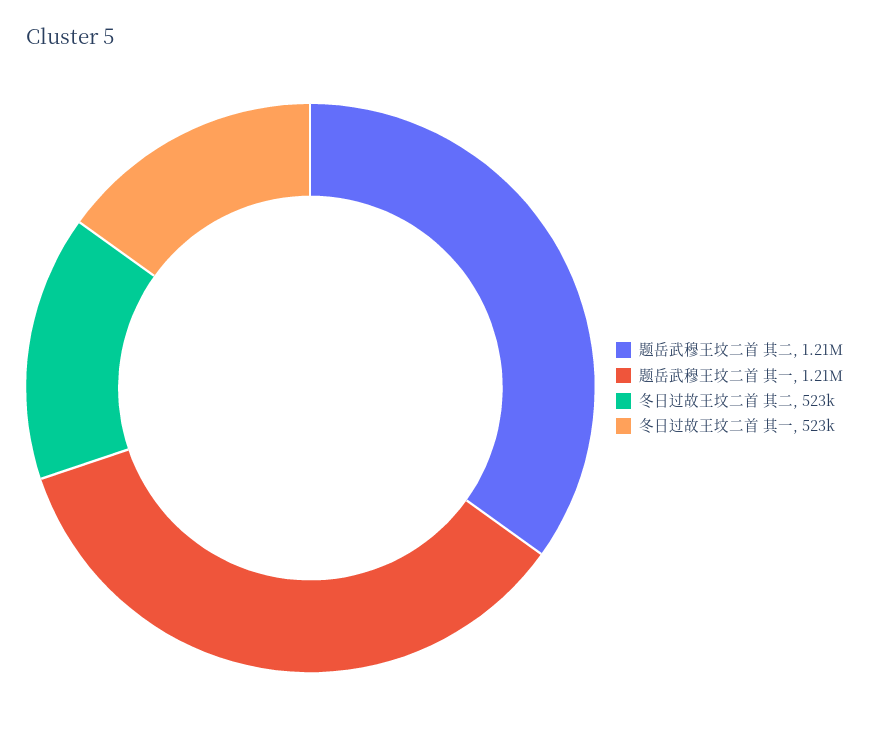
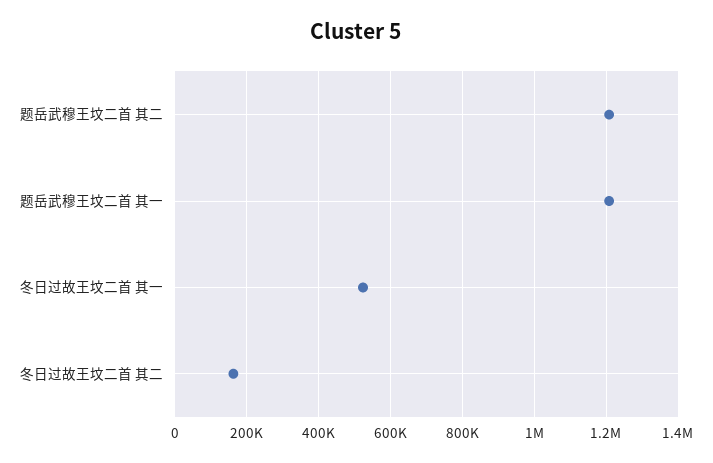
冬日过故王坟二首 其二: 523000 -> 160000

